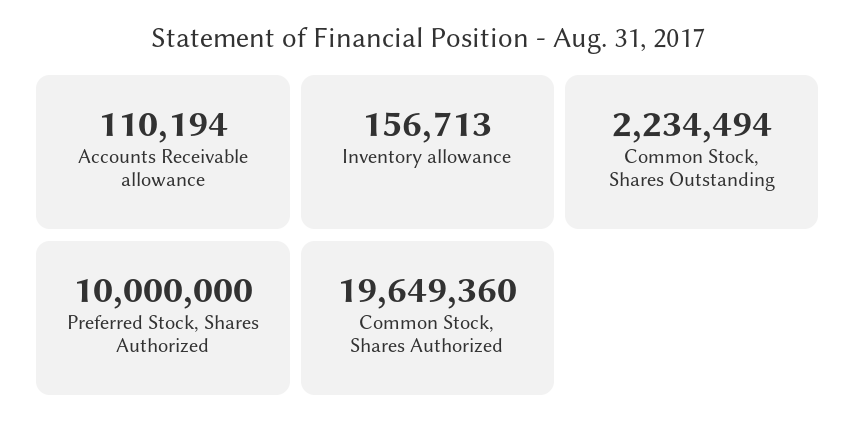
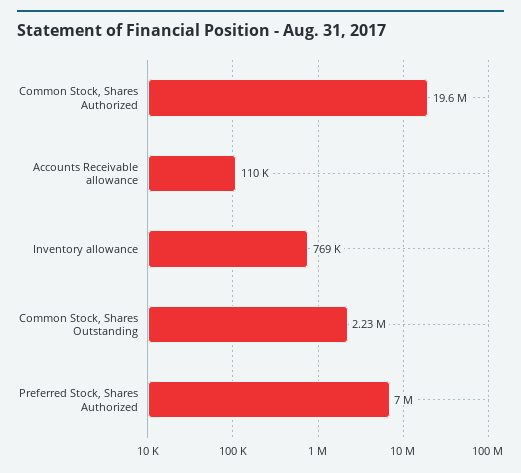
Inventory allowance: 156713 -> 769000
Preferred Stock, Shares Authorized: 10000000 -> 7000000

